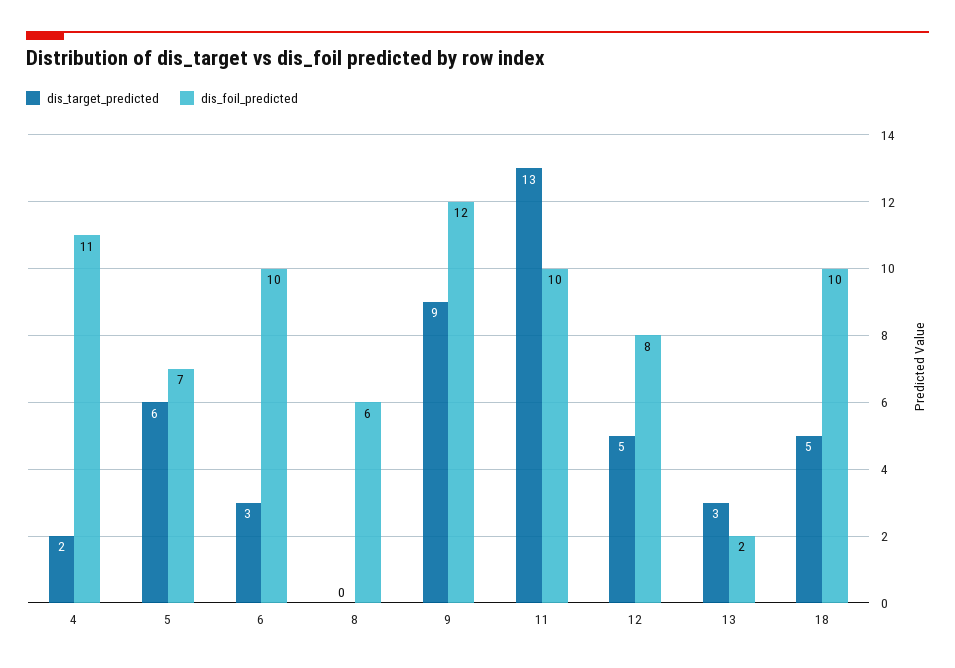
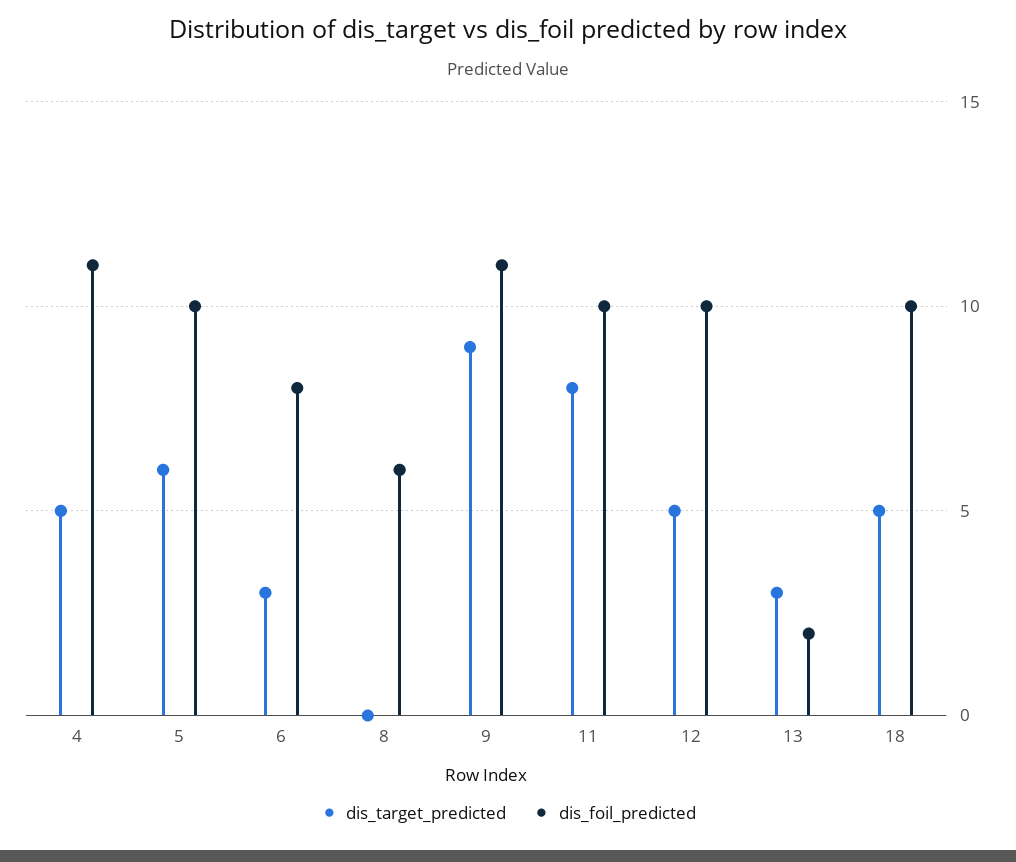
dis_target_predicted, 4: 2 -> 5
dis_foil_predicted, 5: 7 -> 10
dis_foil_predicted, 6: 10 -> 8
dis_foil_predicted, 9: 12 -> 11
dis_target_predicted, 11: 13 -> 8
dis_foil_predicted, 12: 8 -> 10

